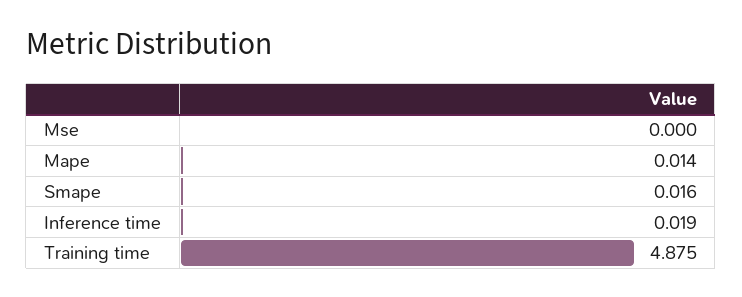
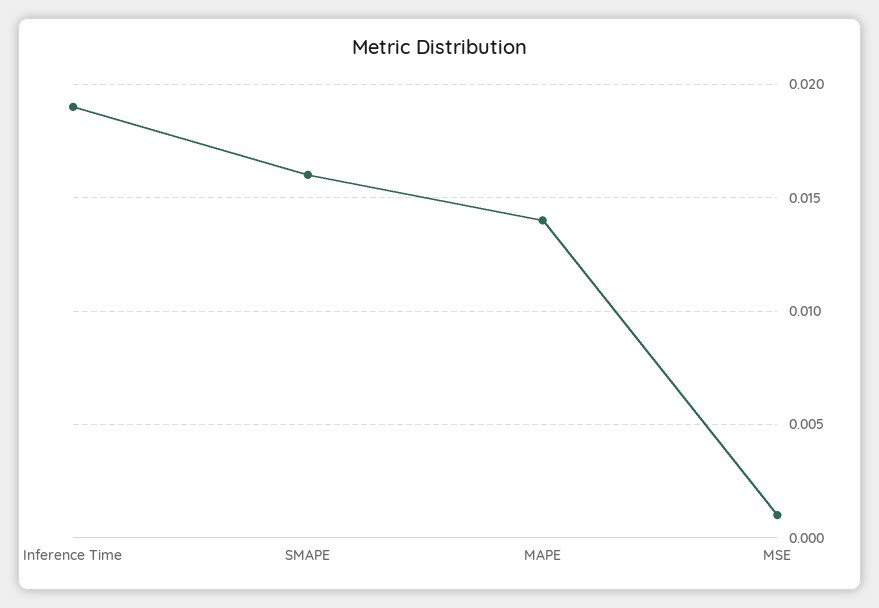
Mse: 0 -> 0.001
Training time: 4.875 -> none

